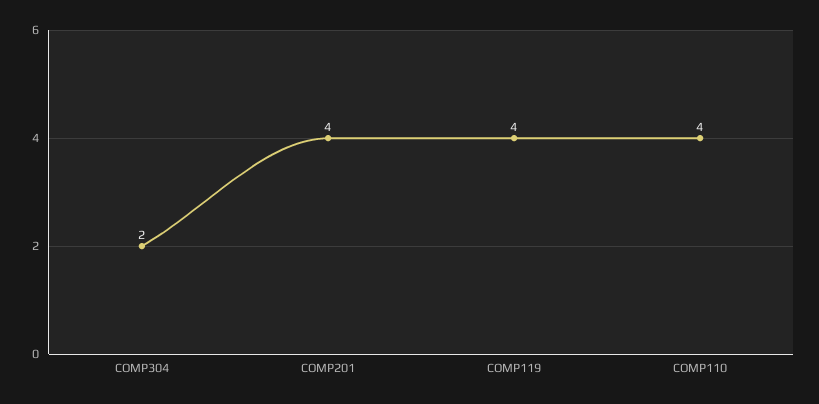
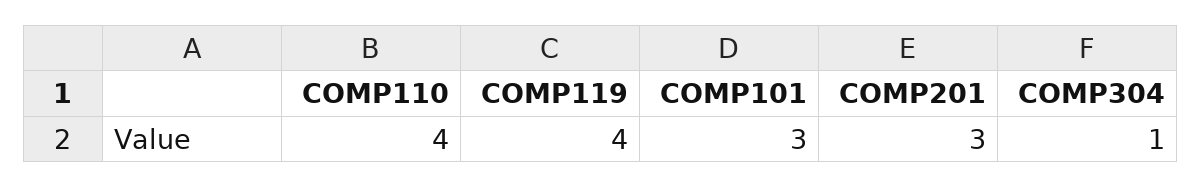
COMP304: 2 -> 1
COMP201: 4 -> 3
COMP101: none -> 3

